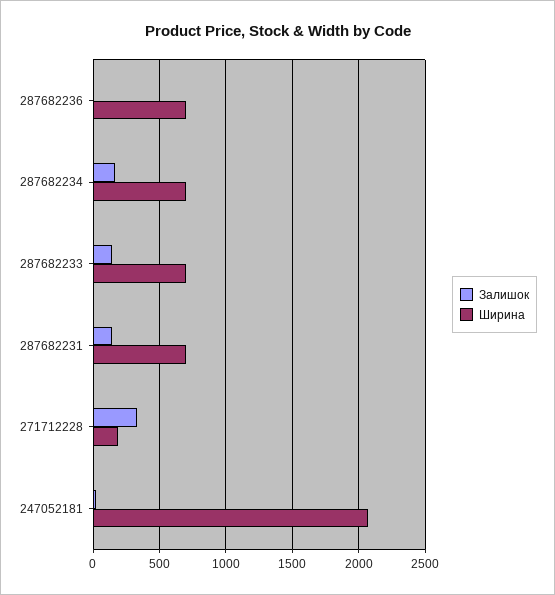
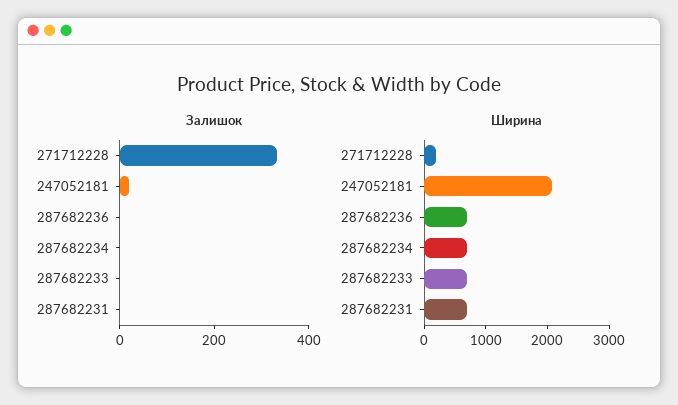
Залишок, 287682234: 150 -> 0
Залишок, 287682233: 150 -> 0
Залишок, 287682231: 150 -> 0

